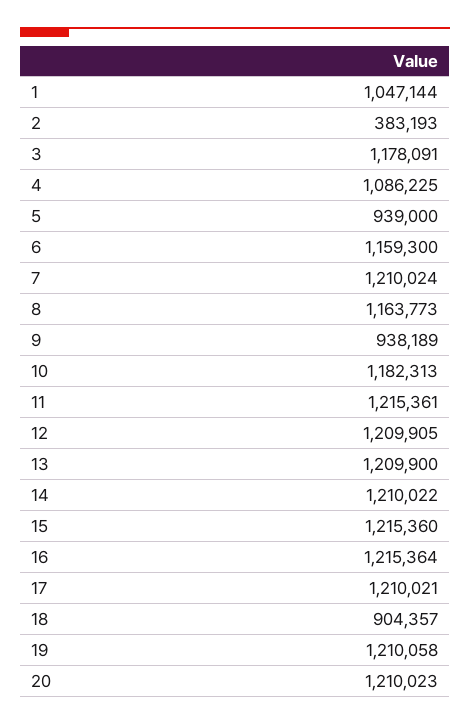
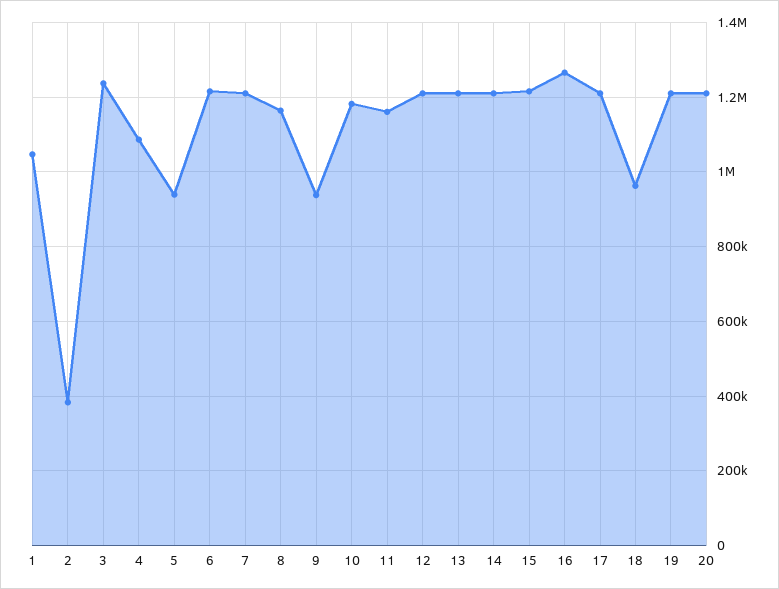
3: 1178091 -> 1240000
6: 1159300 -> 1220000
11: 1215361 -> 1160000
16: 1215364 -> 1260000
18: 904357 -> 960000

